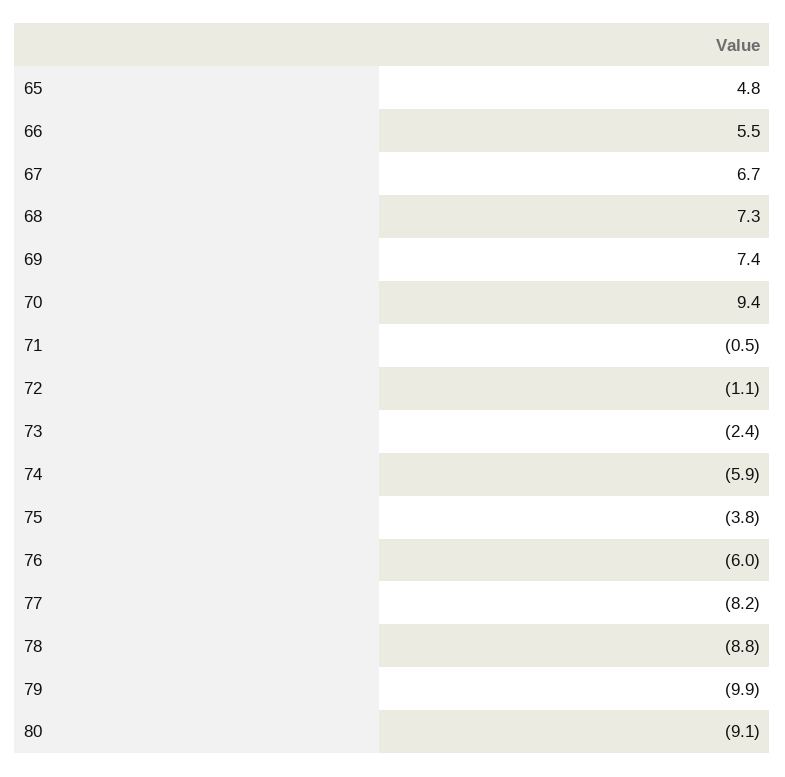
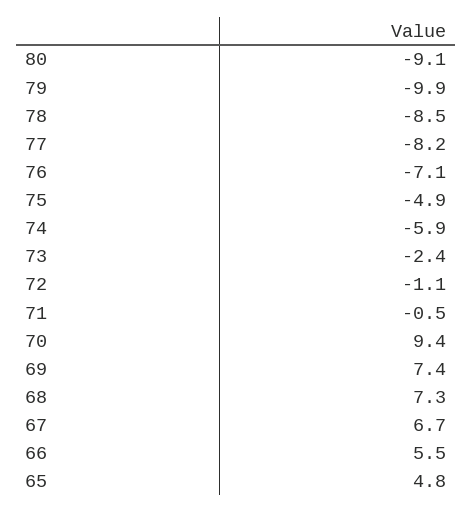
75: -3.8 -> -4.9
76: -6 -> -7.1
78: -8.8 -> -8.5

